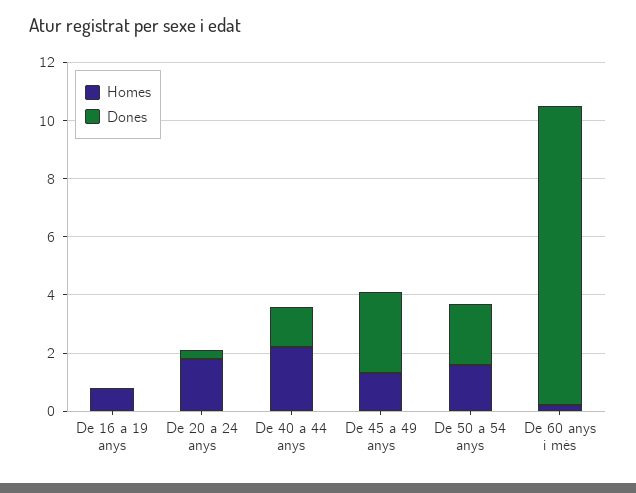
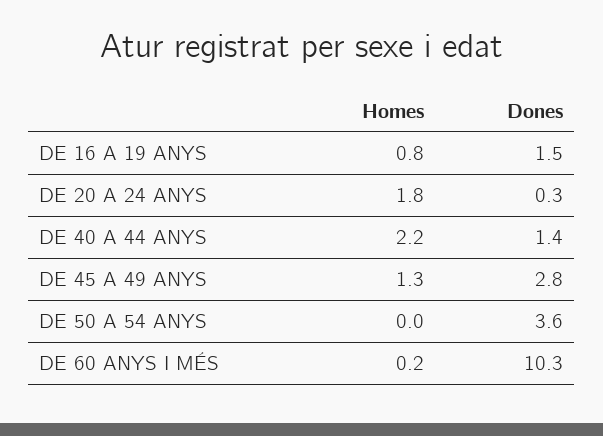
Dones, De 16 a 19 anys: 0 -> 1.5
Homes, De 50 a 54 anys: 1.5 -> 0
Dones, De 50 a 54 anys: 2 -> 3.6

